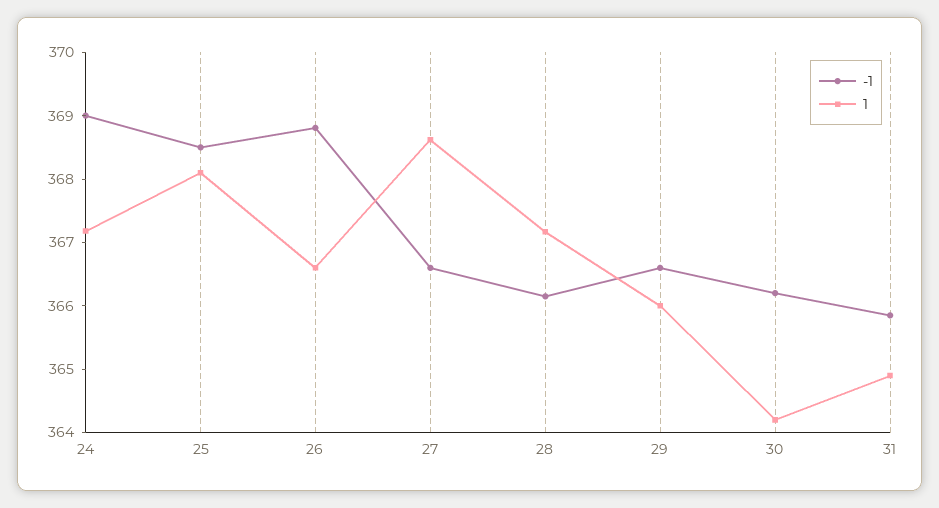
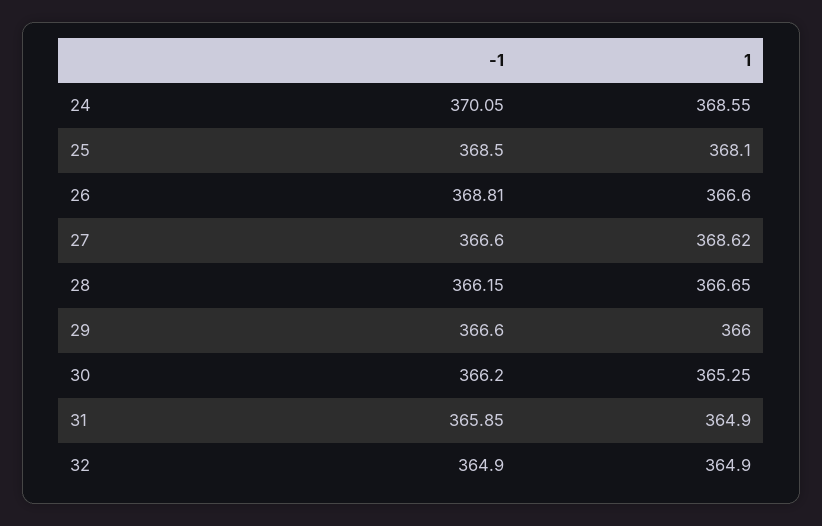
-1, 24: 369 -> 370.05
1, 24: 367.2 -> 368.55
1, 28: 367.2 -> 366.65
1, 30: 364.2 -> 365.25
-1, 32: none -> 364.9
1, 32: none -> 364.9

